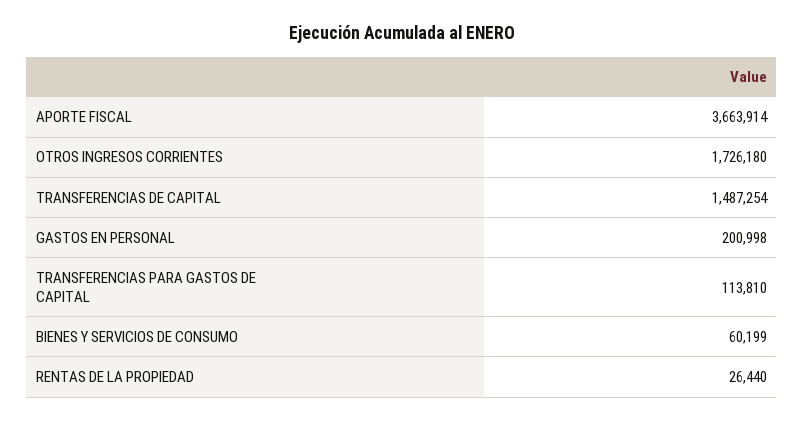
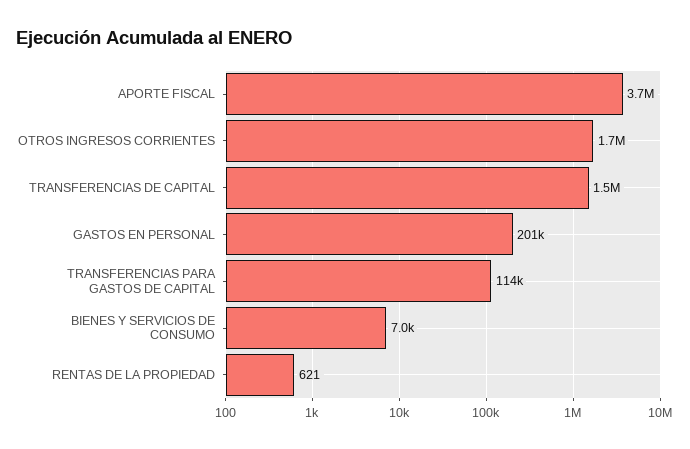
BIENES Y SERVICIOS DE CONSUMO: 60199 -> 7000
RENTAS DE LA PROPIEDAD: 26440 -> 621

